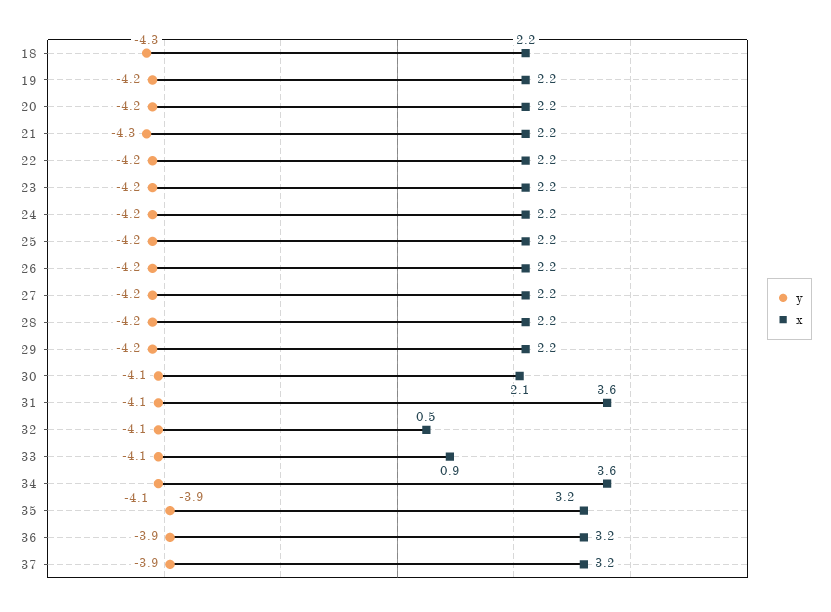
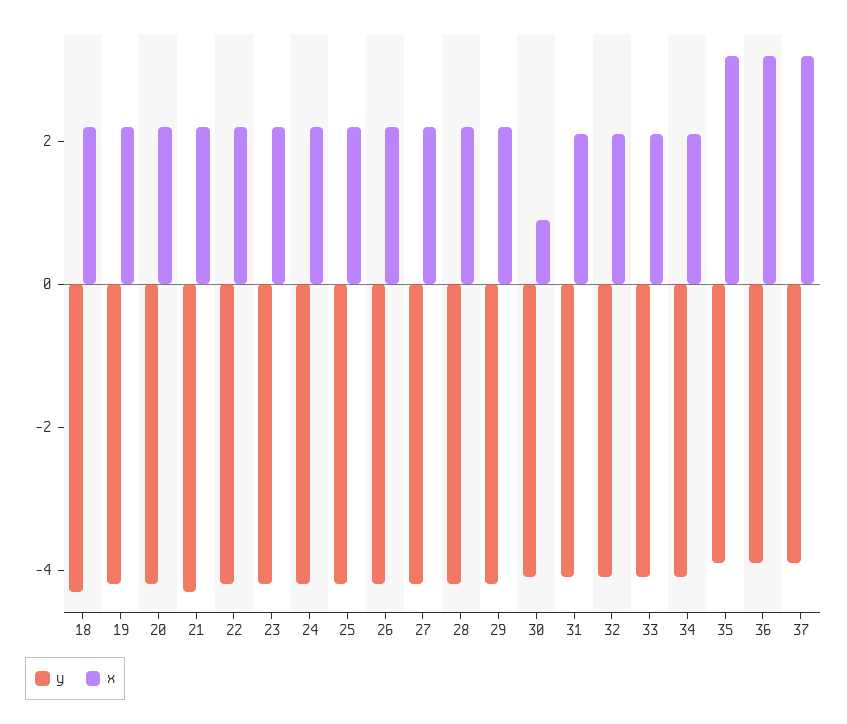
x, 30: 2.1 -> 1
x, 31: 3.6 -> 2
x, 32: 0.5 -> 2
x, 33: 0.9 -> 2
x, 34: 3.6 -> 2

